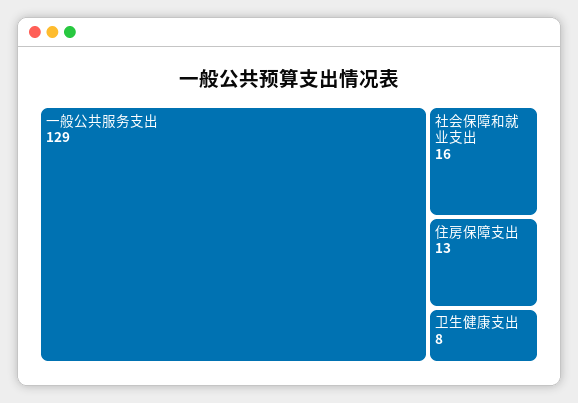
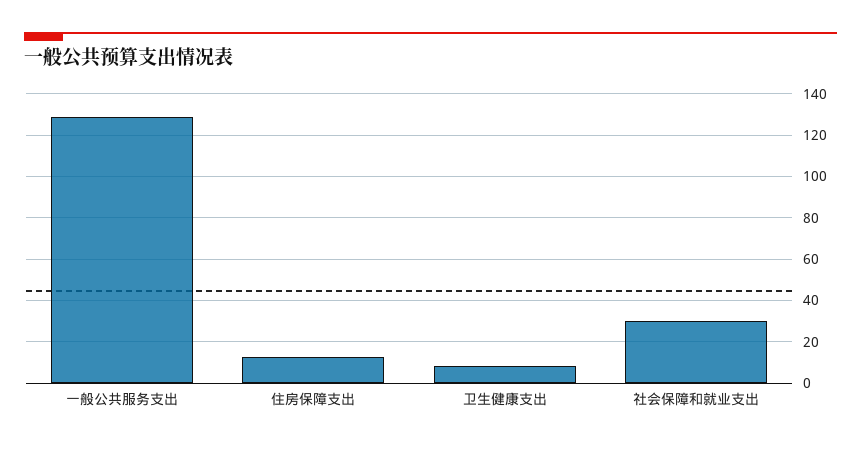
社会保障和就业支出: 16 -> 30

